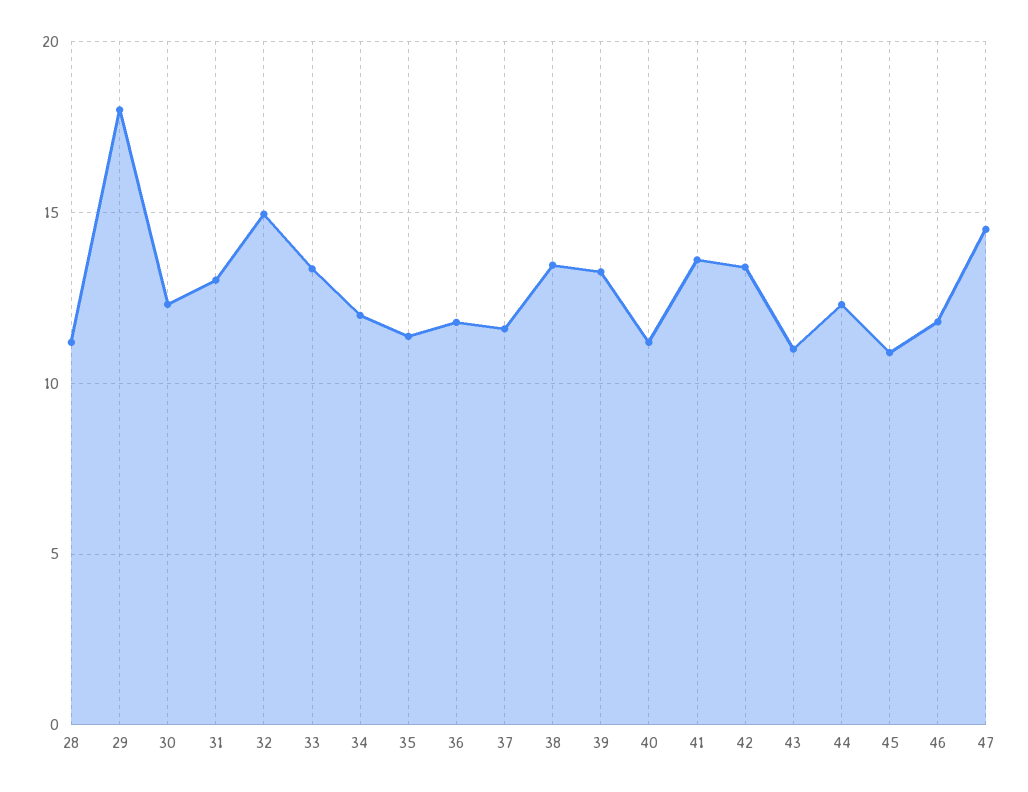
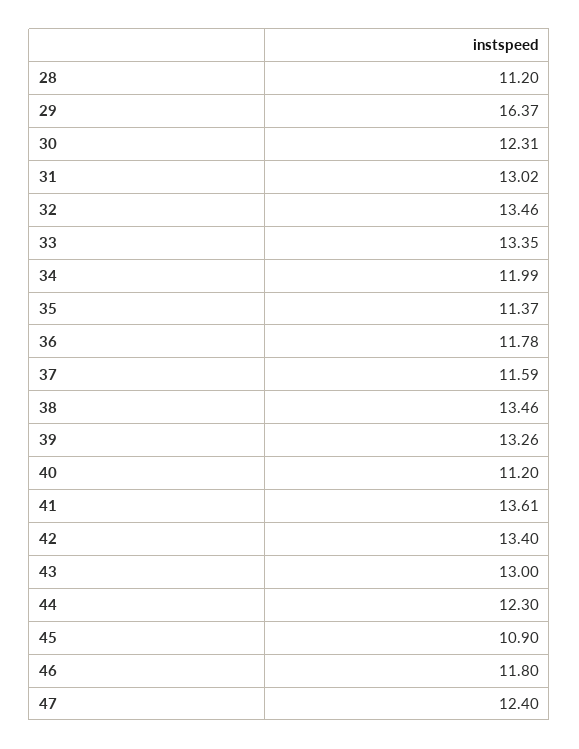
29: 18 -> 16.37
32: 15 -> 13.46
43: 11 -> 13
47: 14.5 -> 12.4

